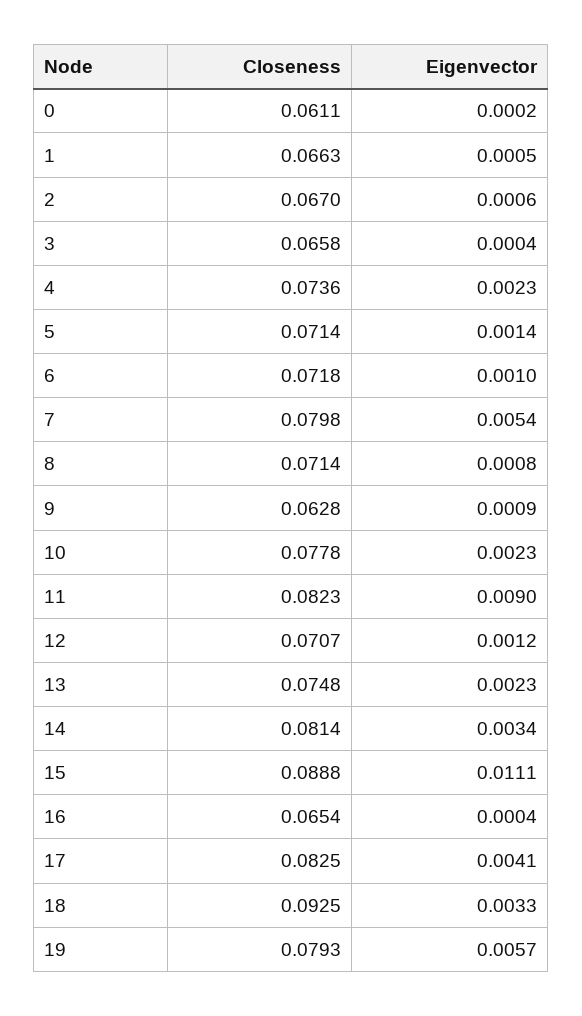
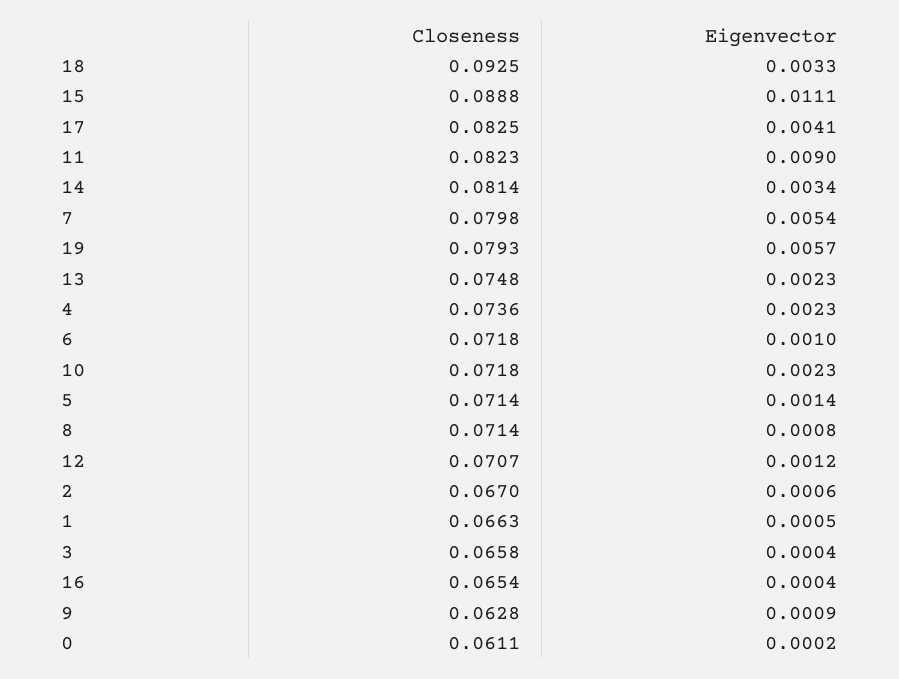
Closeness, 10: 0.0778 -> 0.0718

